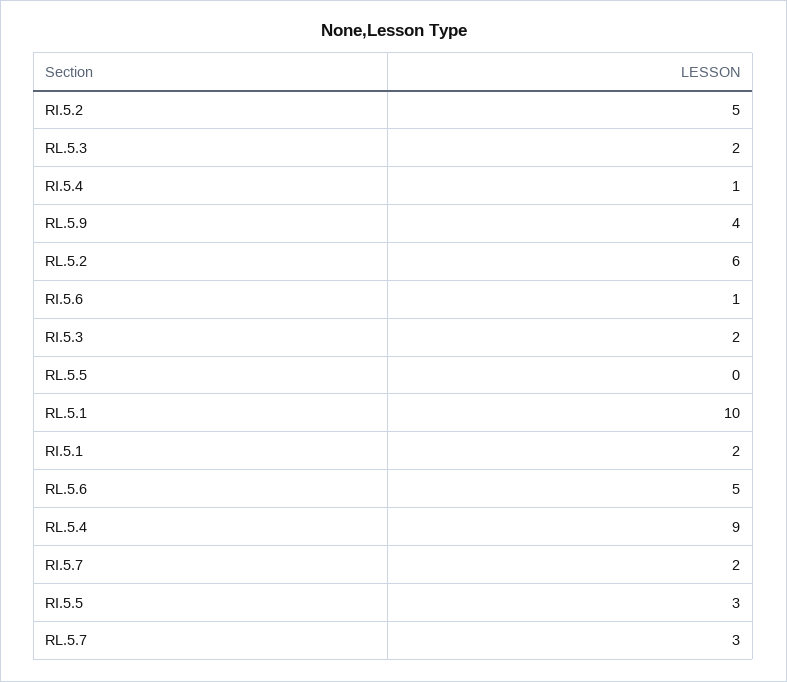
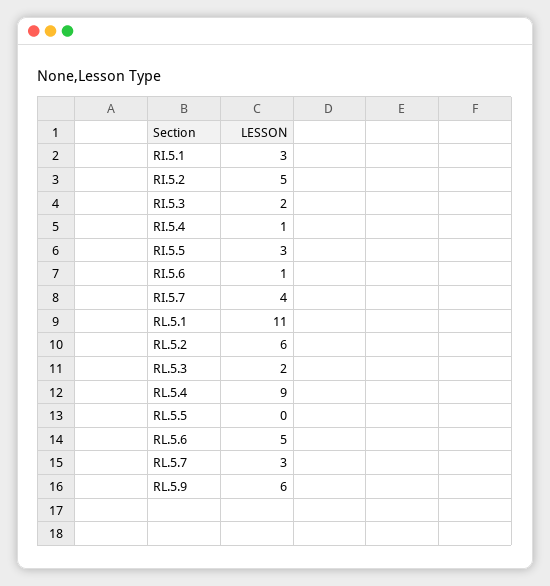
RL.5.9: 4 -> 6
RL.5.1: 10 -> 11
RI.5.1: 2 -> 3
RI.5.7: 2 -> 4

